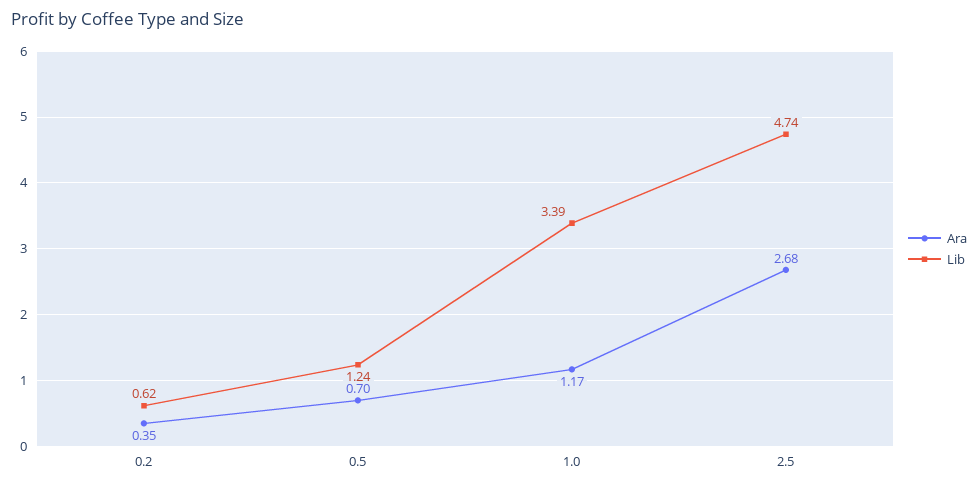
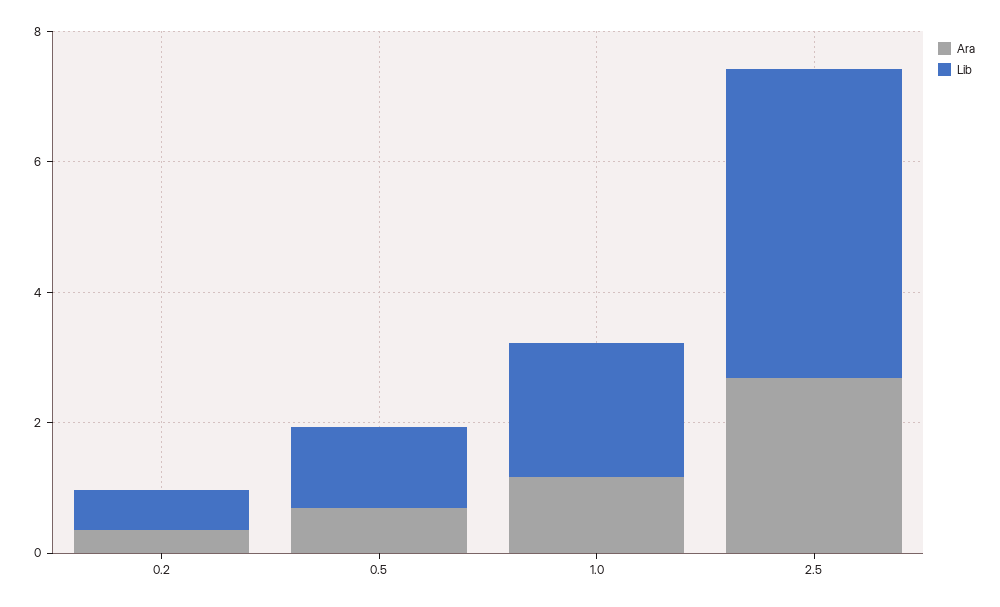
Lib, 1.0: 3.39 -> 2

